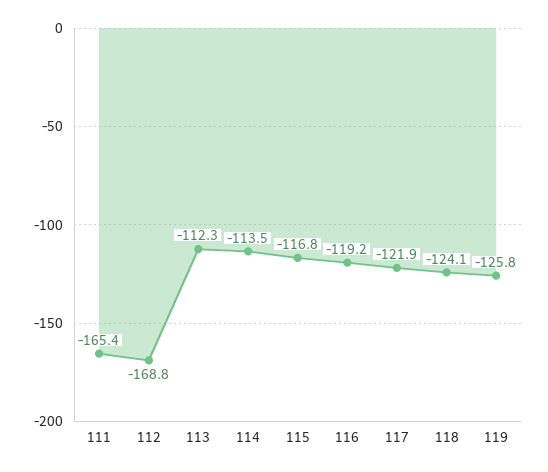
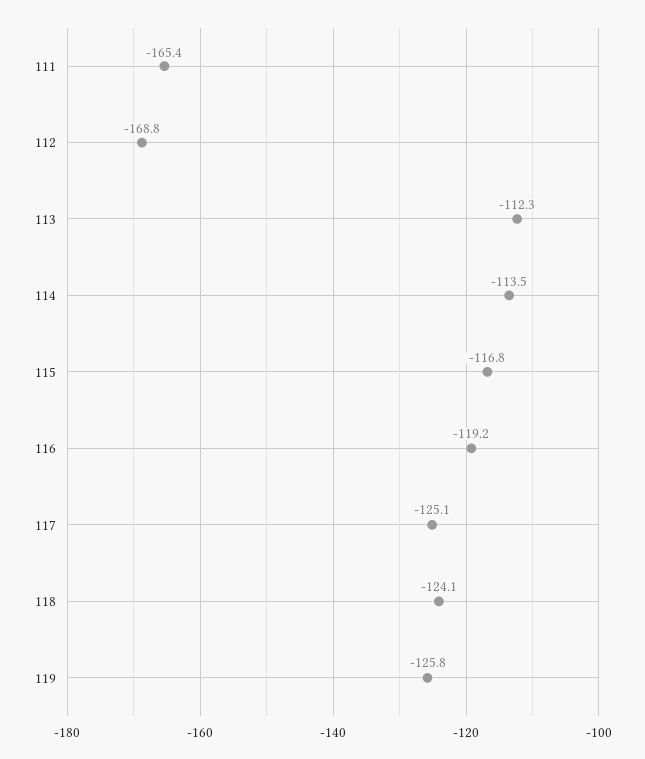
117: -121.9 -> -125.1

